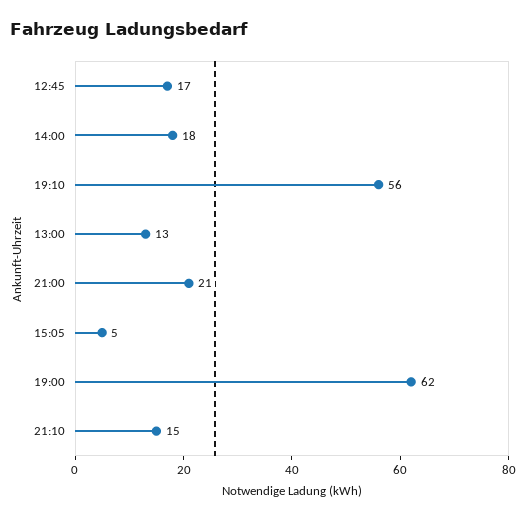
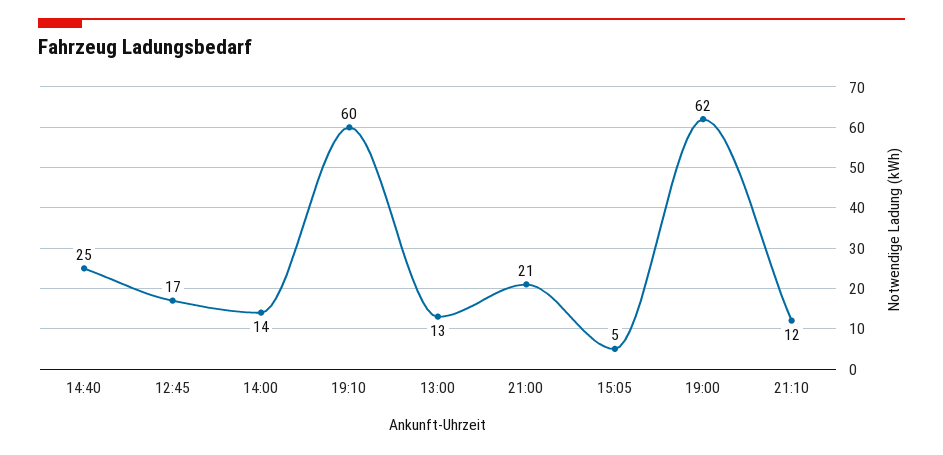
14:00: 18 -> 14
19:10: 56 -> 60
21:10: 15 -> 12
14:40: none -> 25

